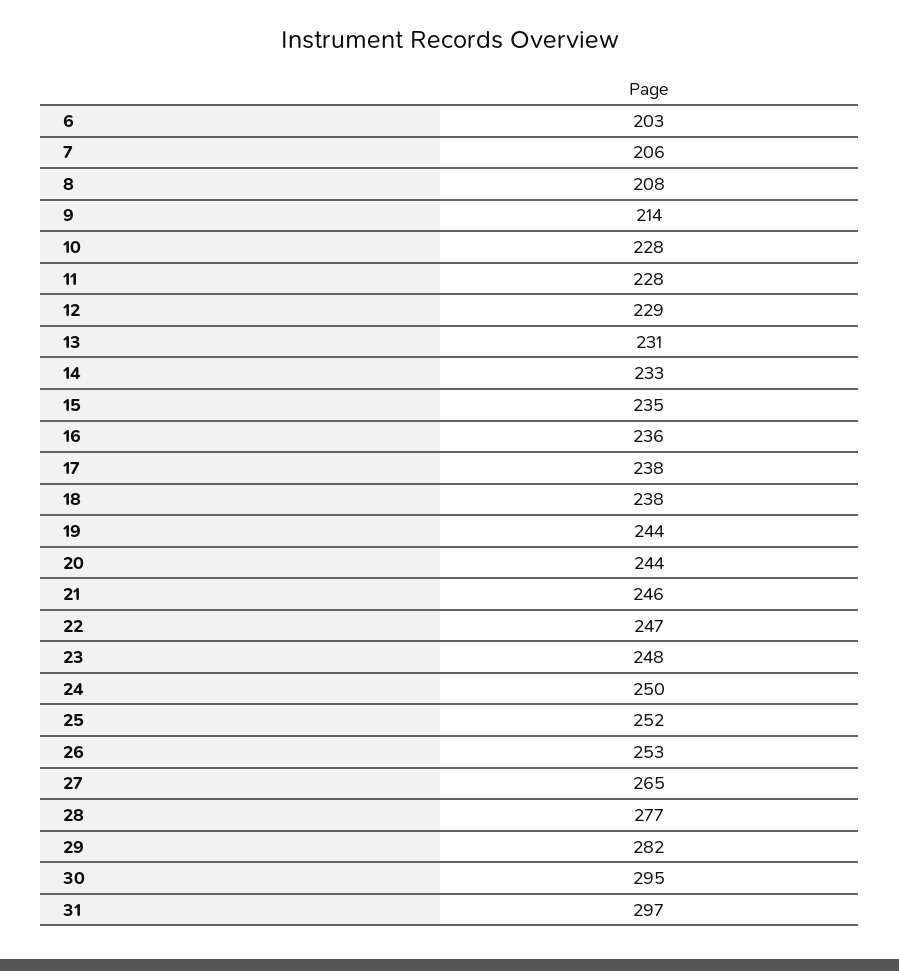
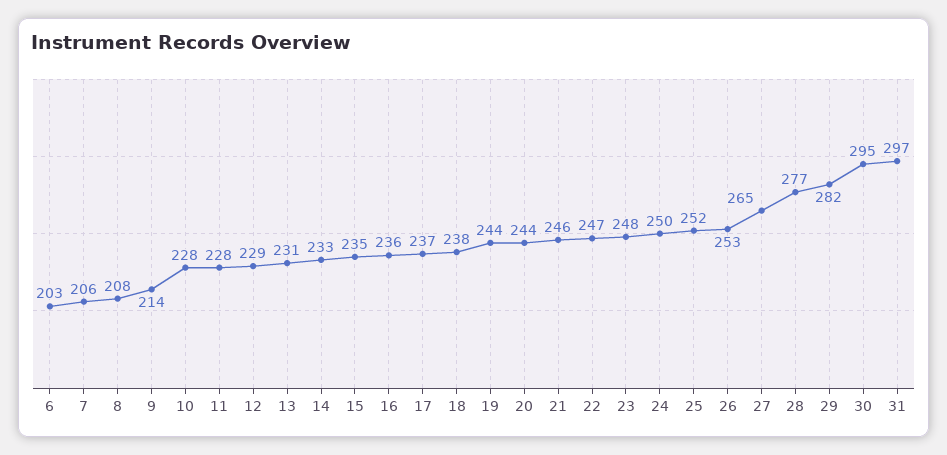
17: 238 -> 237

